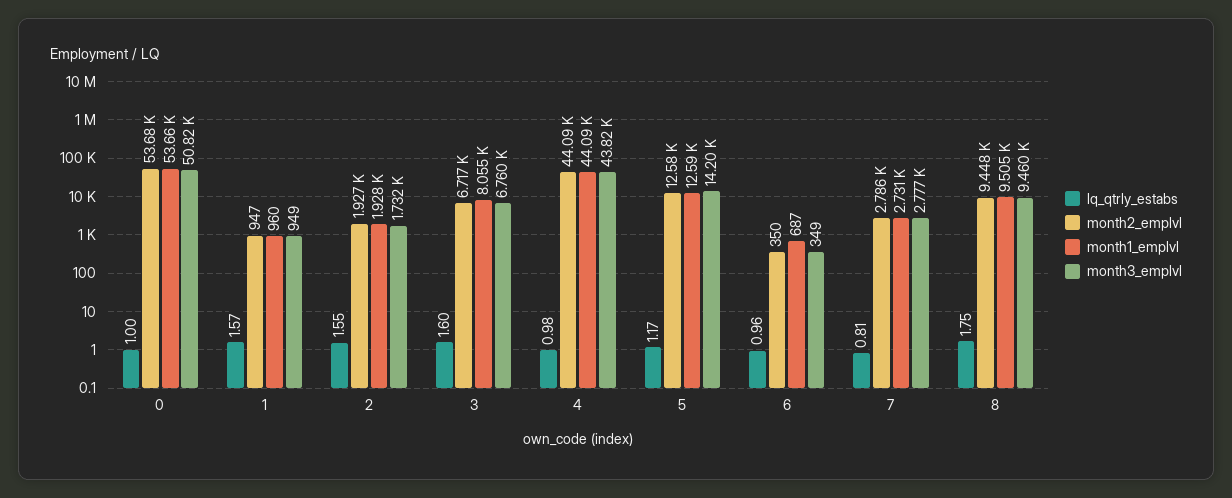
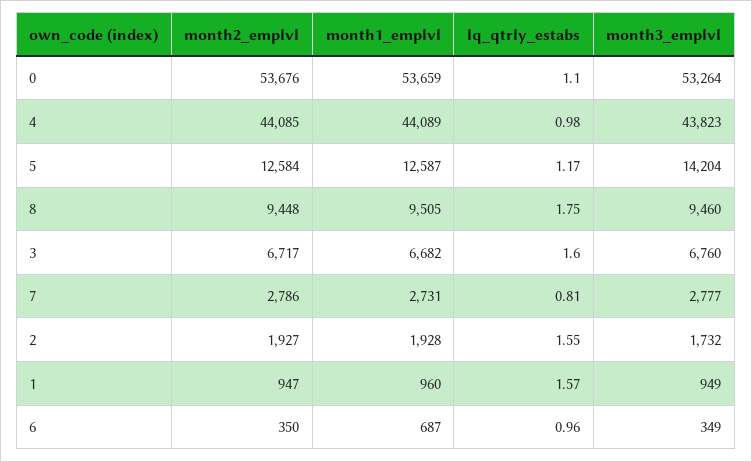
lq_qtrly_estabs, 0: 1 -> 1.1
month3_emplvl, 0: 50820 -> 53264
month1_emplvl, 3: 8055 -> 6682

